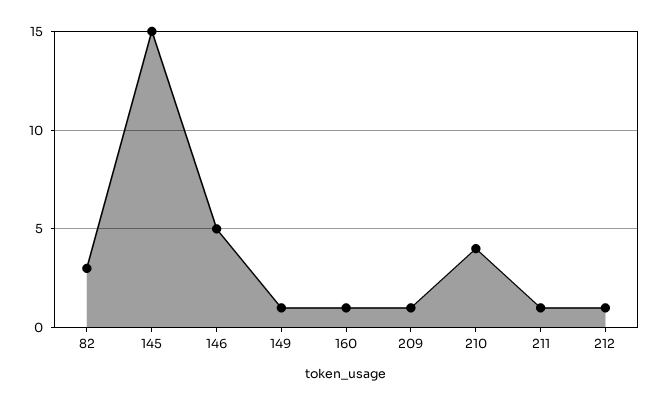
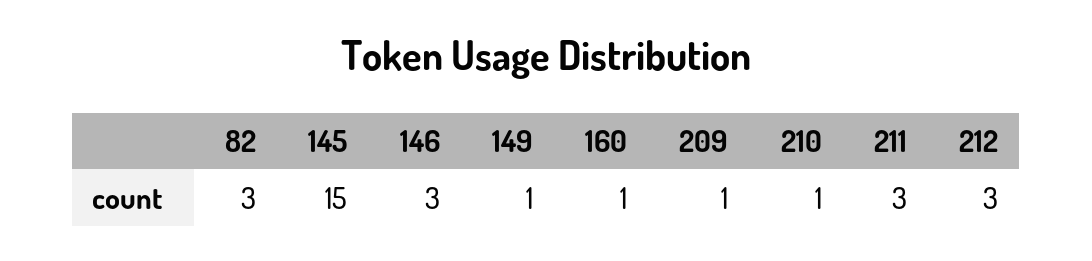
146: 5 -> 3
210: 4 -> 1
211: 1 -> 3
212: 1 -> 3

